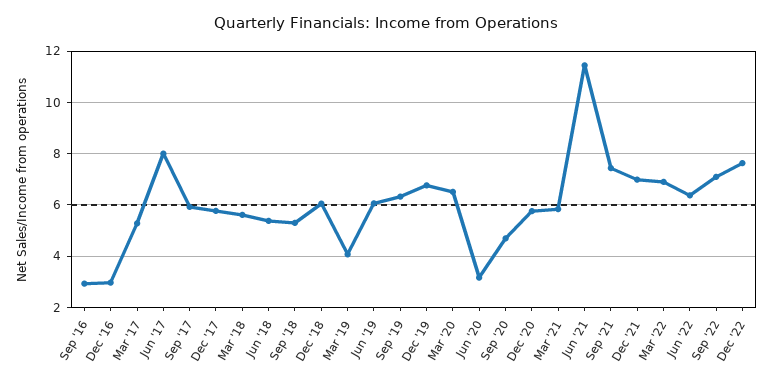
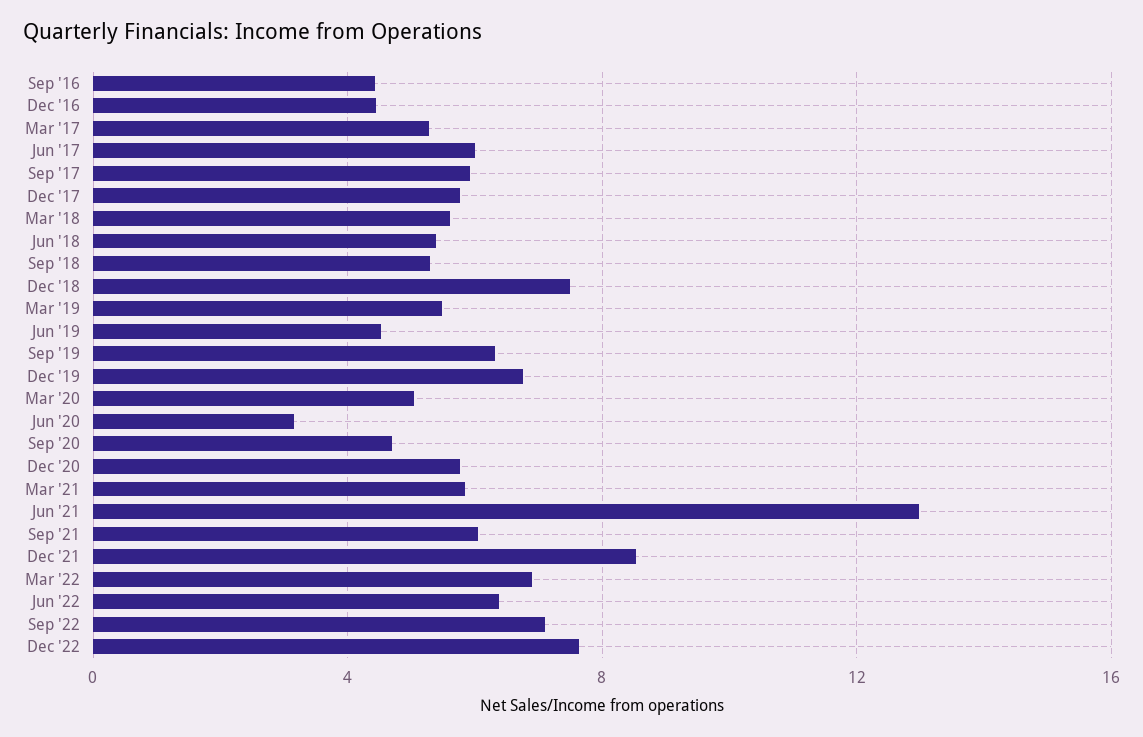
Sep '16: 3 -> 4.5
Dec '16: 3 -> 4.5
Jun '17: 8 -> 6
Dec '18: 6 -> 7.5
Mar '19: 4 -> 5.5
Jun '19: 6 -> 4.5
Mar '20: 6.5 -> 5
Jun '21: 11.5 -> 13
Sep '21: 7.5 -> 6
Dec '21: 7 -> 8.5

